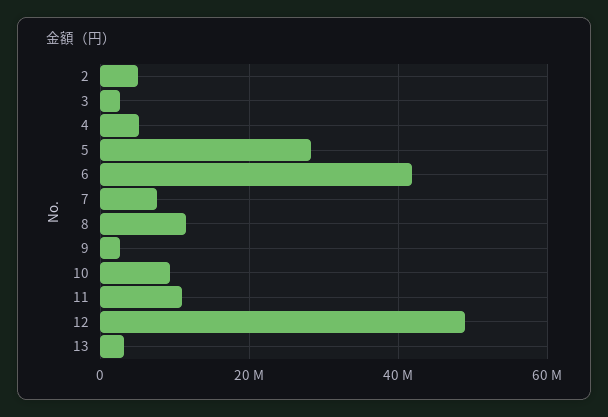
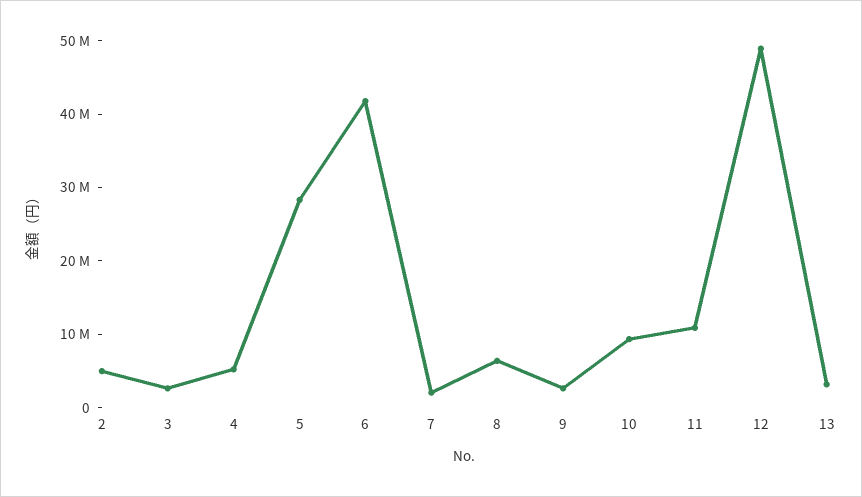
7: 8000000 -> 2000000
8: 12000000 -> 6000000

